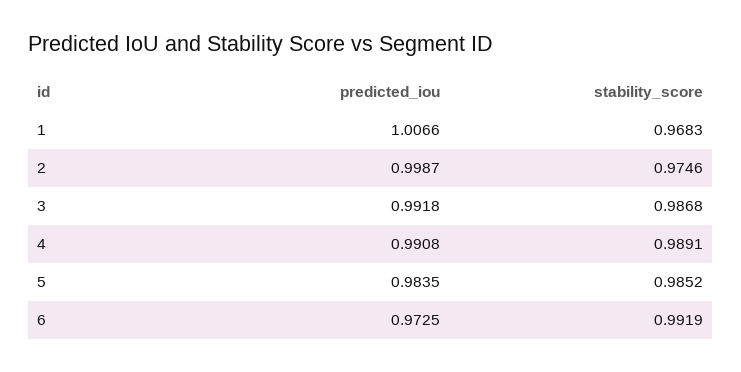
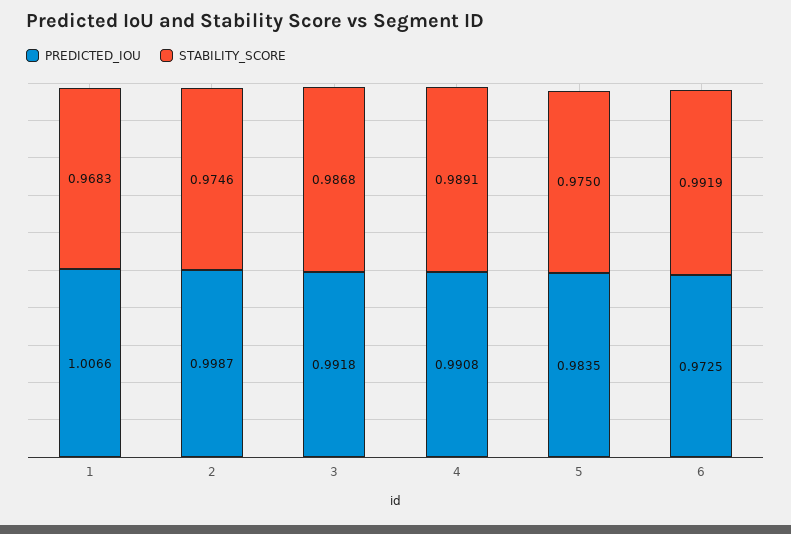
stability_score, 5: 0.9852 -> 0.975

